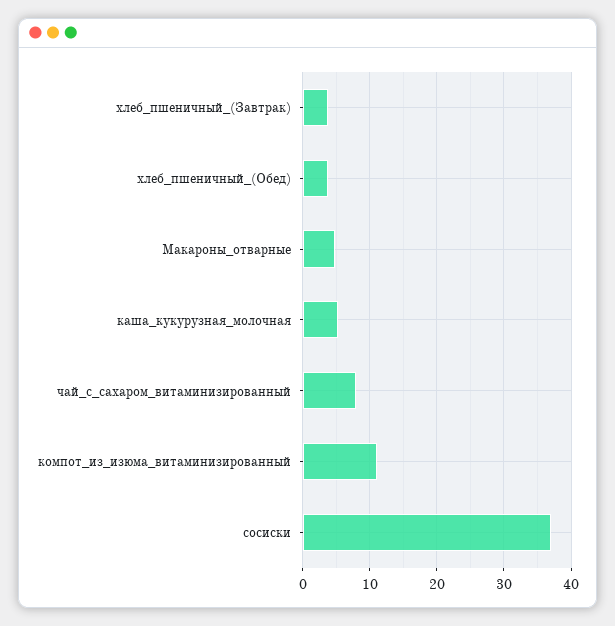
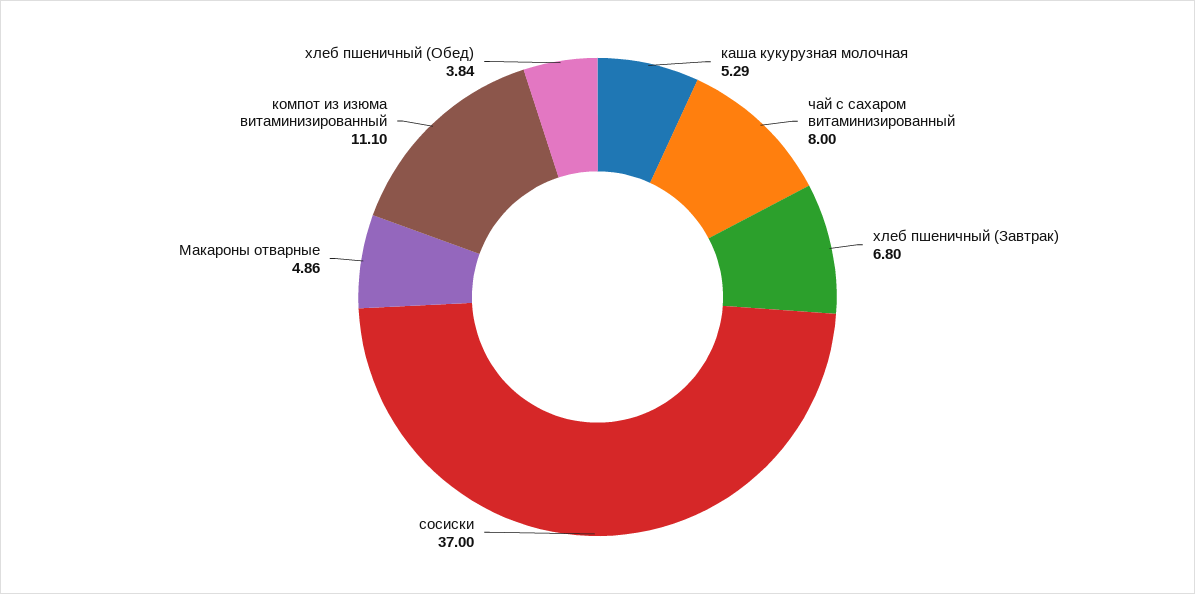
хлеб_пшеничный_(Завтрак): 4 -> 6.8

